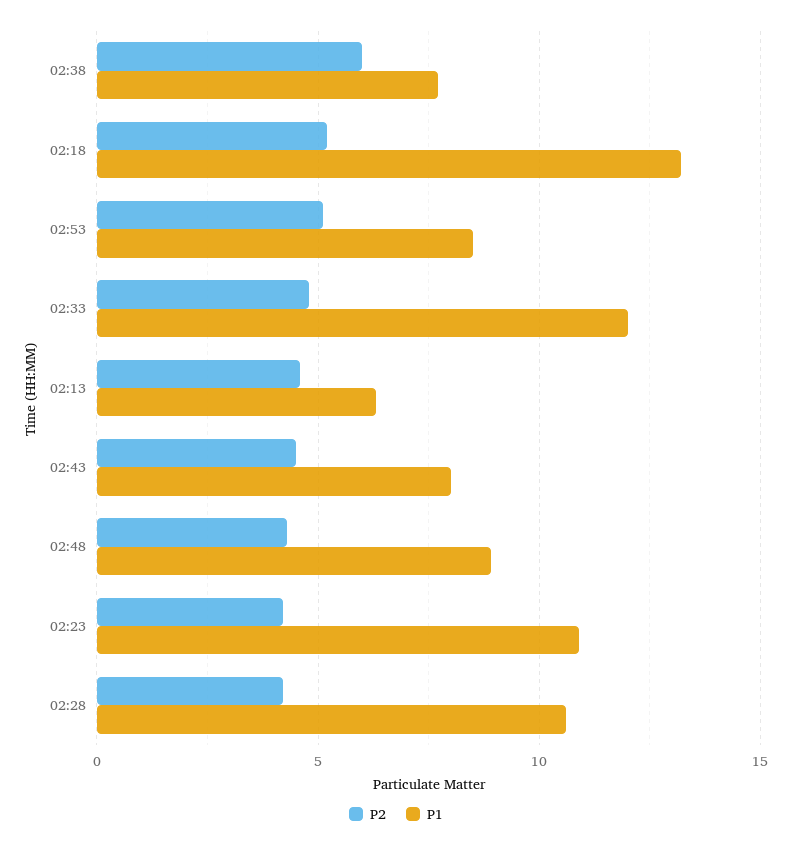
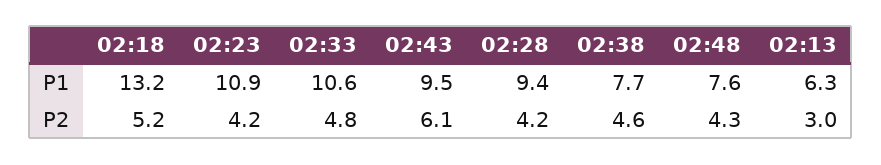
P2, 02:38: 6 -> 4.6
P2, 02:53: 5 -> none
P1, 02:53: 8.5 -> none
P1, 02:33: 12 -> 10.6
P2, 02:13: 4.5 -> 3
P2, 02:43: 4.5 -> 6.1
P1, 02:43: 8 -> 9.5
P1, 02:48: 9 -> 7.6
P1, 02:28: 10.5 -> 9.4

